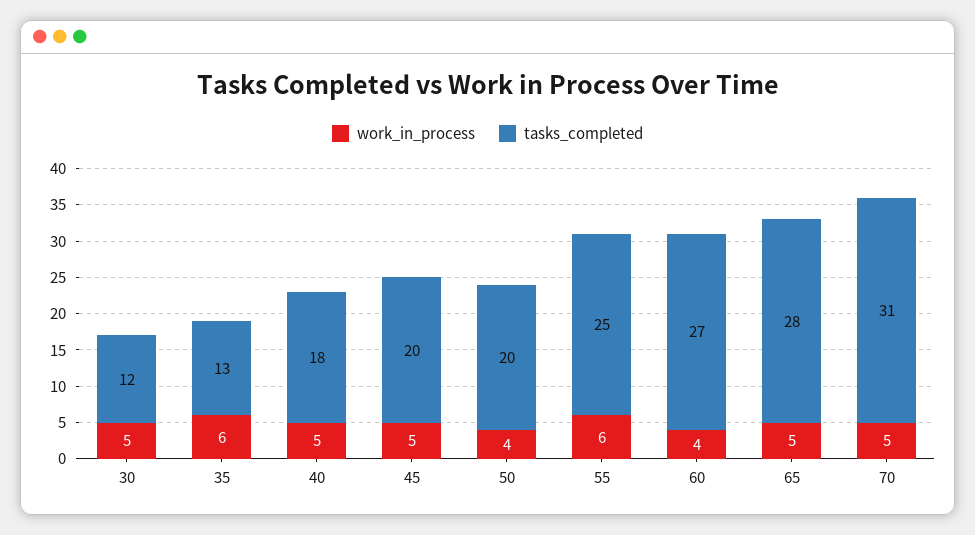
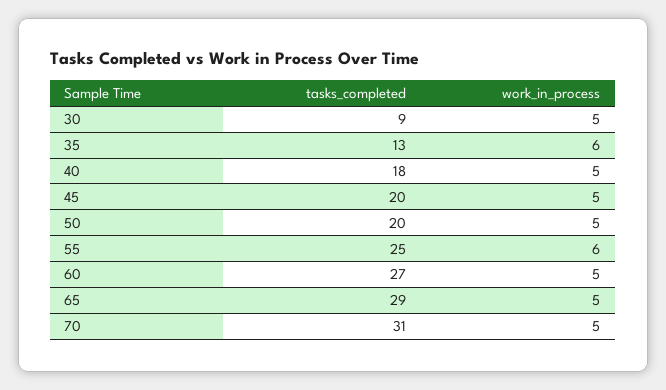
tasks_completed, 30: 12 -> 9
work_in_process, 50: 4 -> 5
work_in_process, 60: 4 -> 5
tasks_completed, 65: 28 -> 29

